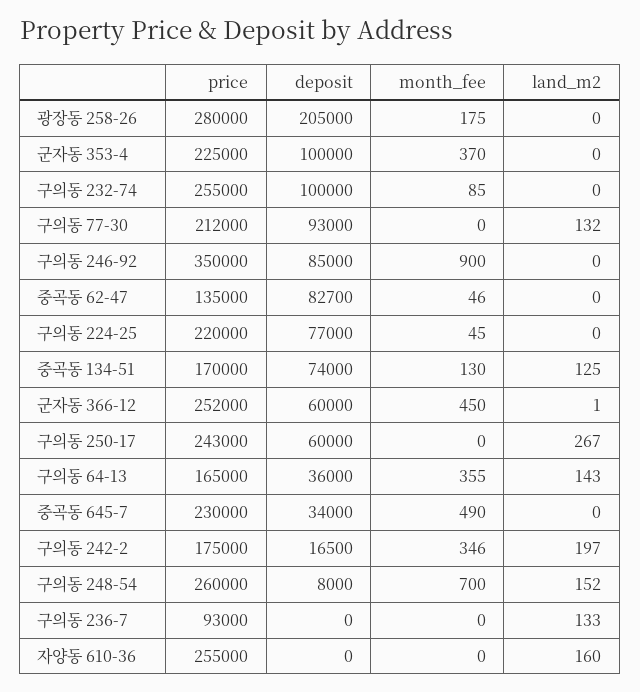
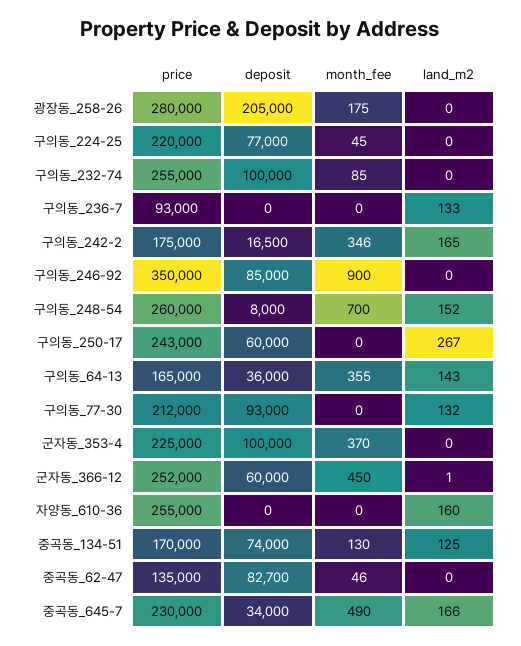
land_m2, 중곡동 645-7: 0 -> 166
land_m2, 구의동 242-2: 197 -> 165

